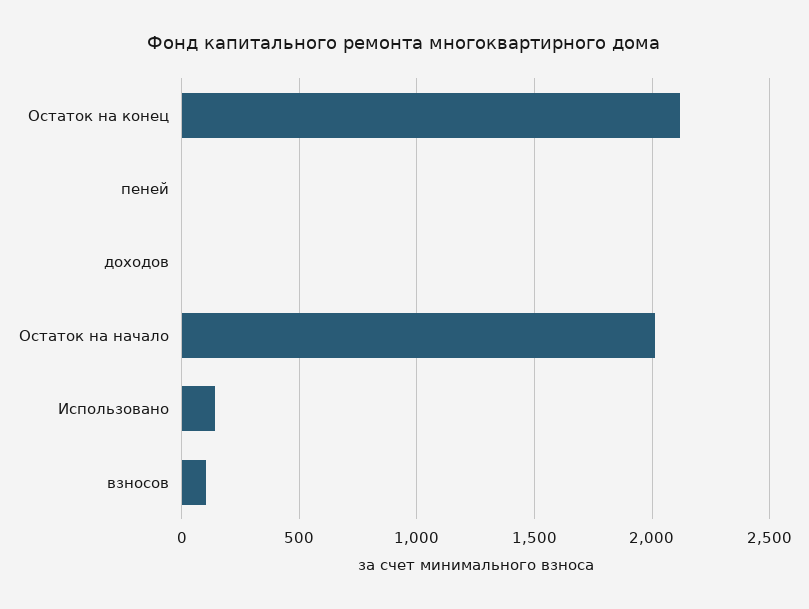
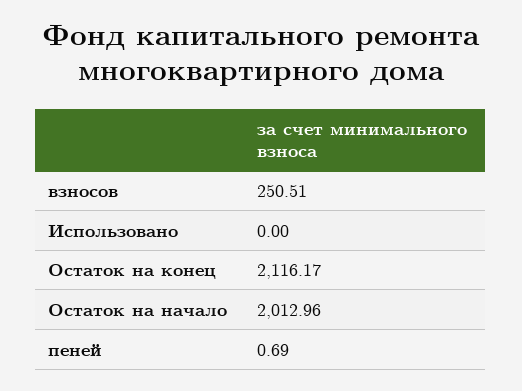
доходов: 0 -> none
Использовано: 150 -> 0
взносов: 100 -> 250.51

